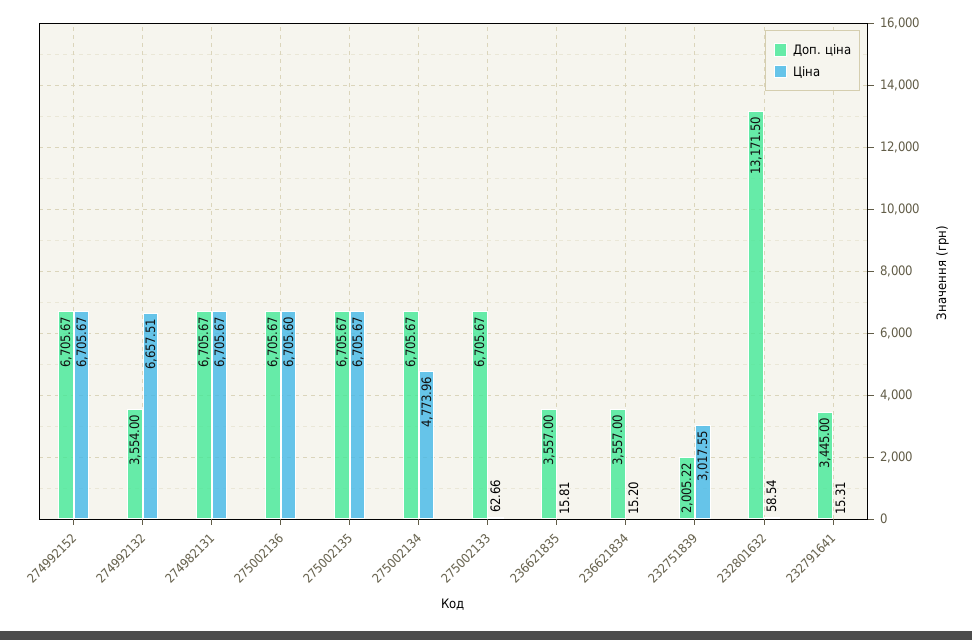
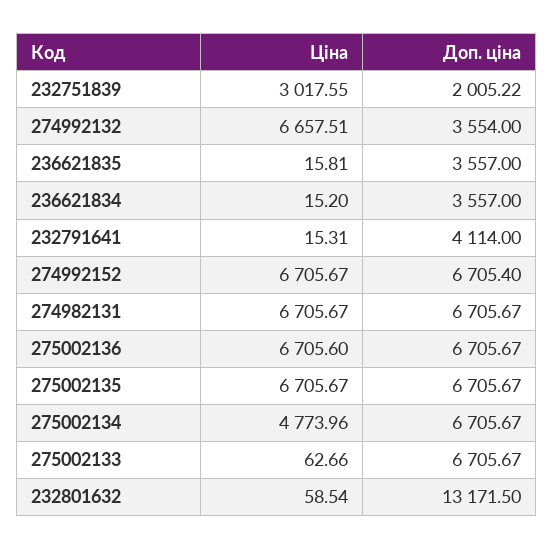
Доп. ціна, 274992152: 6705.67 -> 6705.4
Доп. ціна, 232791641: 3445 -> 4114

